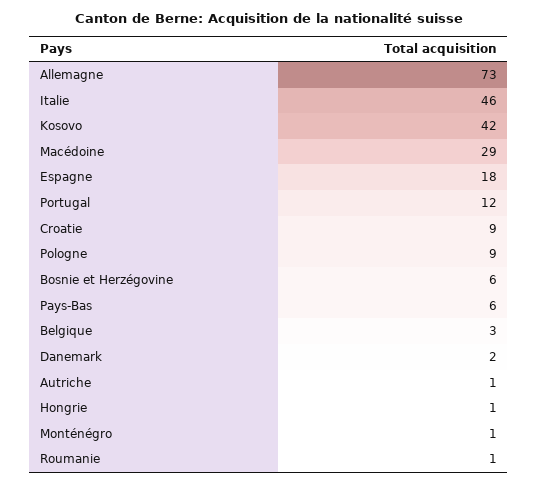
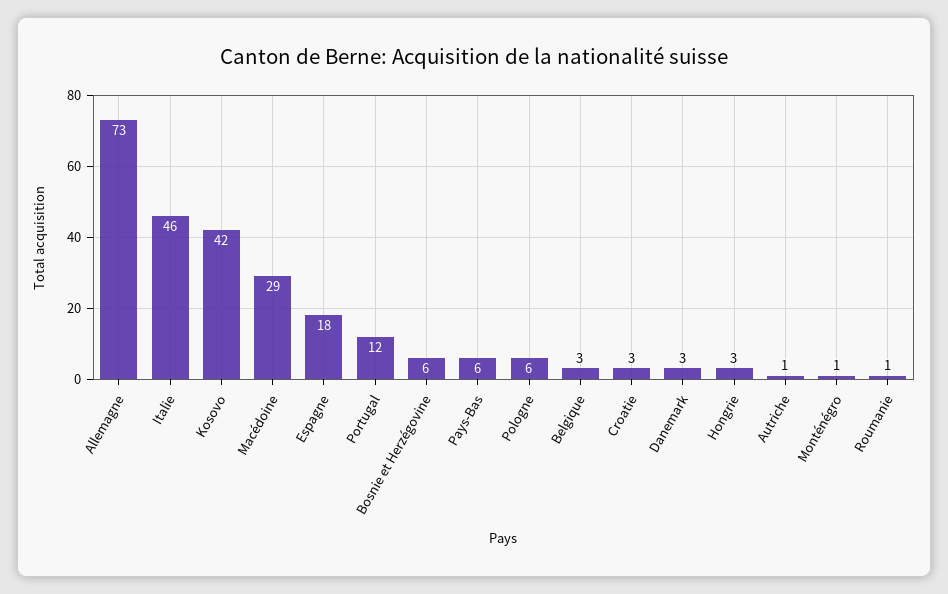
Croatie: 9 -> 3
Pologne: 9 -> 6
Danemark: 2 -> 3
Hongrie: 1 -> 3

